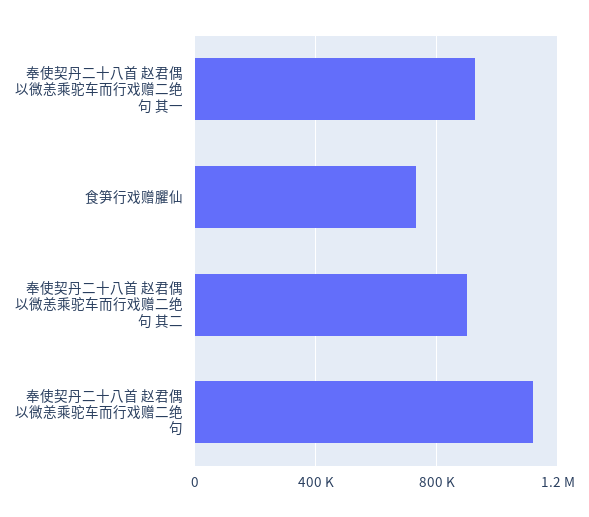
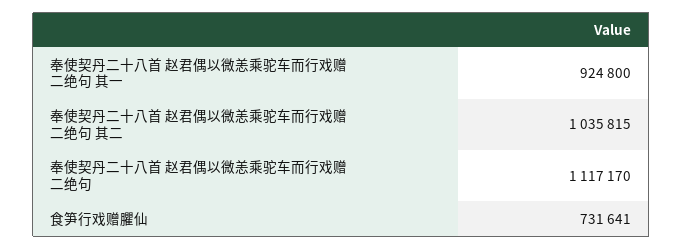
奉使契丹二十八首 赵君偶以微恙乘驼车而行戏赠二绝句 其二: 900000 -> 1035815

